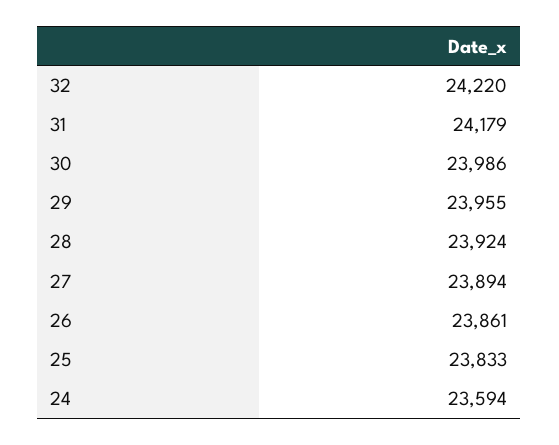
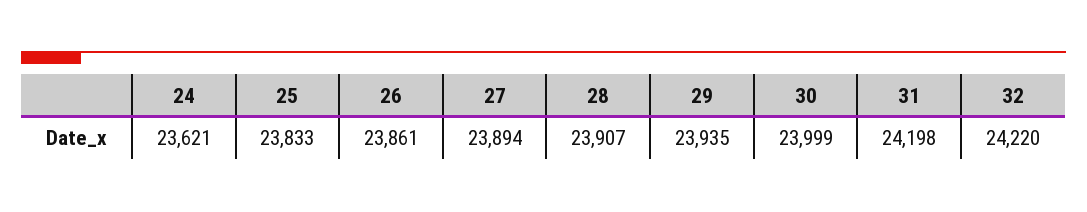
31: 24179 -> 24198
30: 23986 -> 23999
29: 23955 -> 23935
28: 23924 -> 23907
24: 23594 -> 23621

